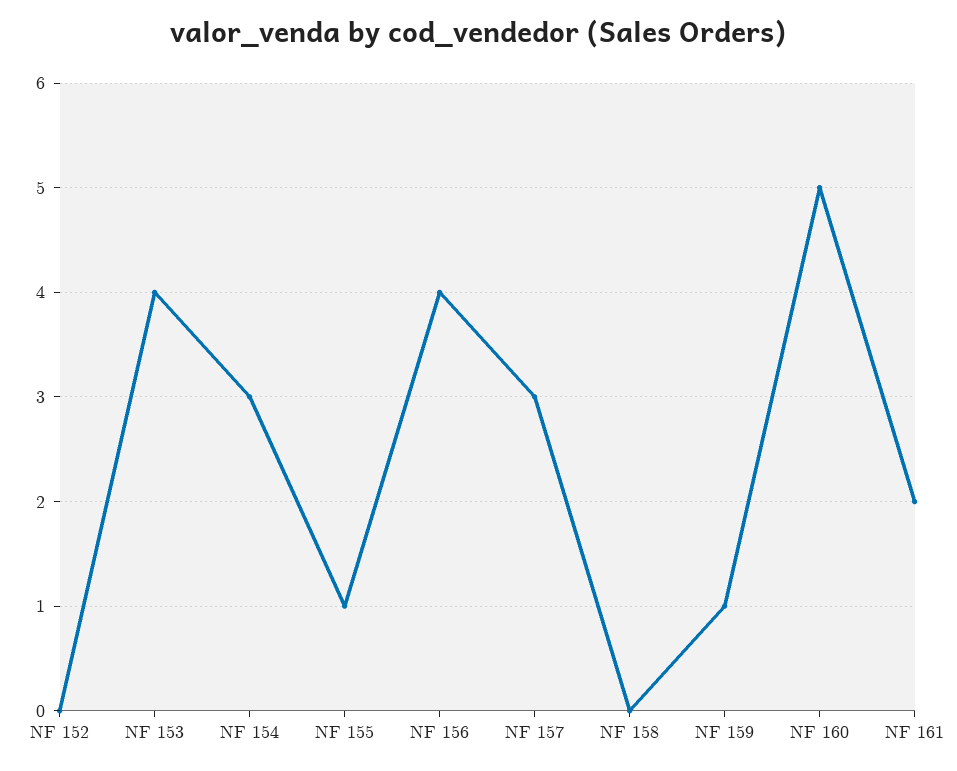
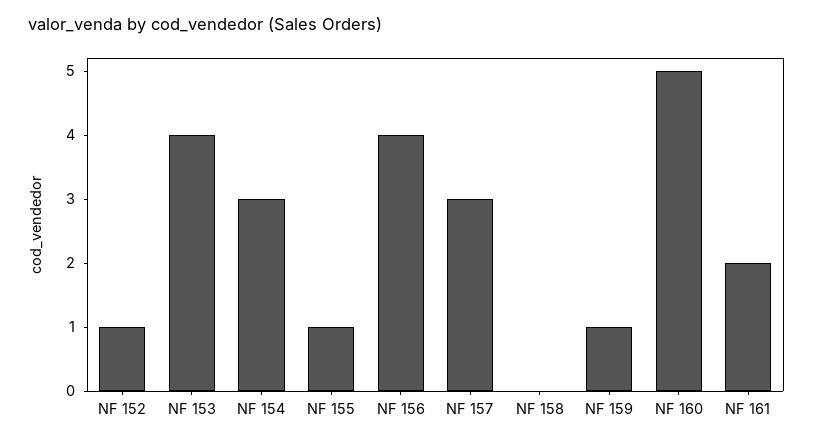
NF 152: 0 -> 1

